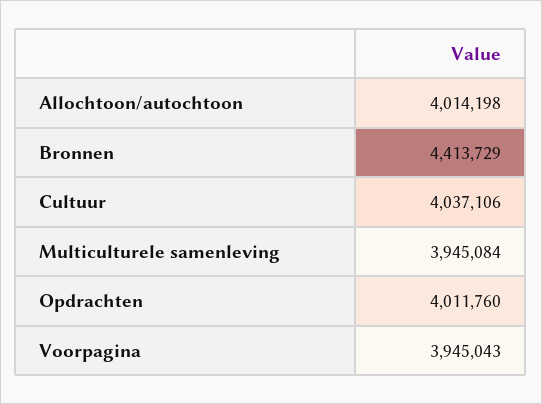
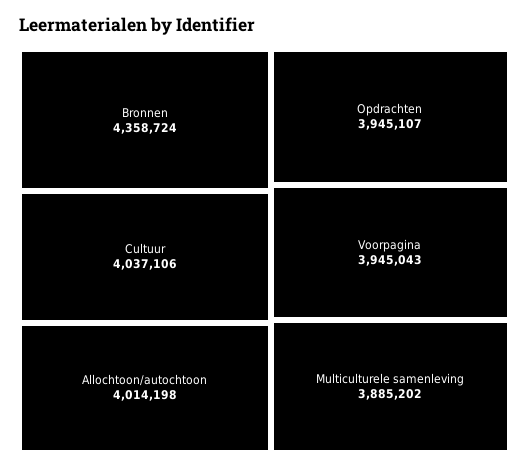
Bronnen: 4413729 -> 4358724
Multiculturele samenleving: 3945084 -> 3885202
Opdrachten: 4011760 -> 3945107

